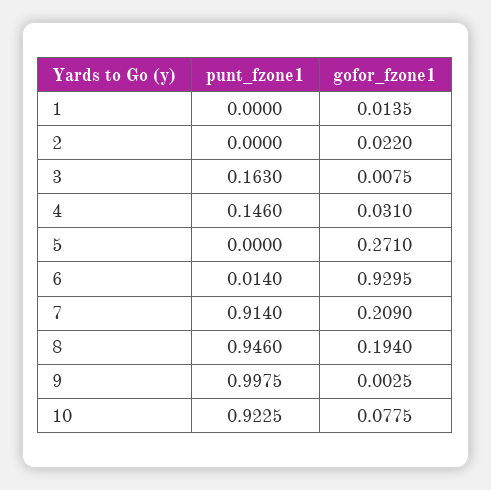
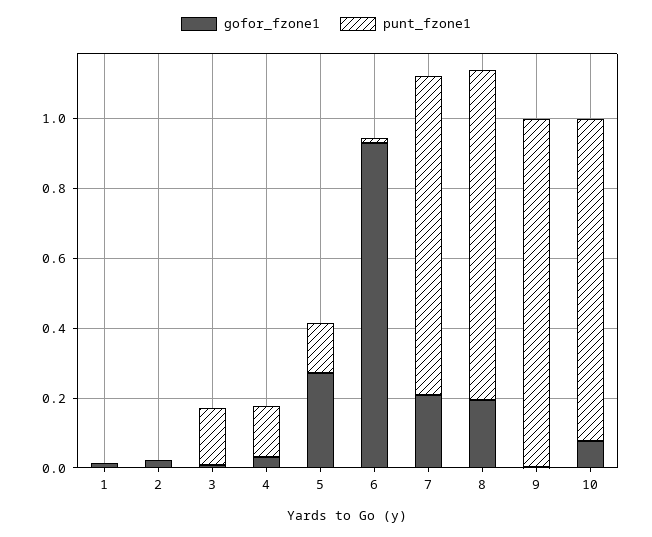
punt_fzone1, 5: 0 -> 0.15

